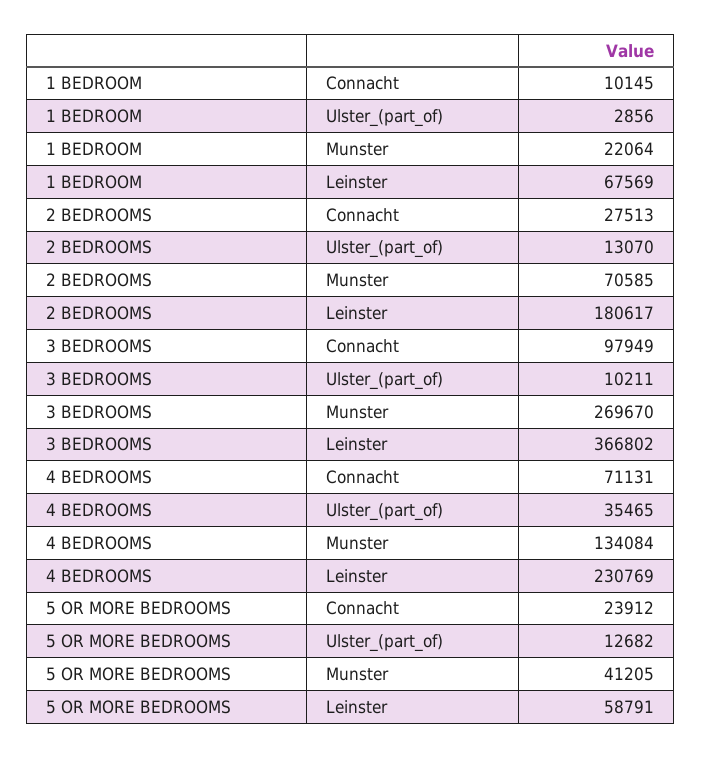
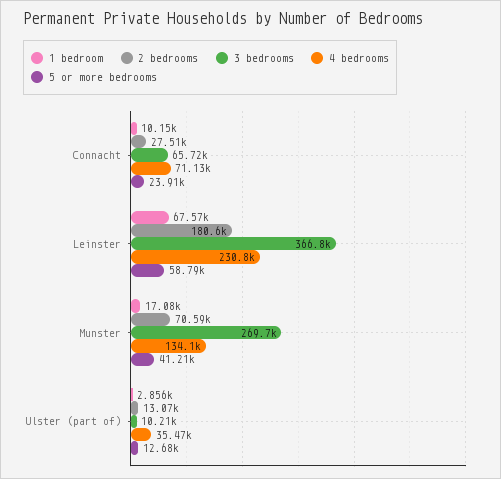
1 BEDROOM, Munster: 22064 -> 17080
3 BEDROOMS, Connacht: 97949 -> 65720

